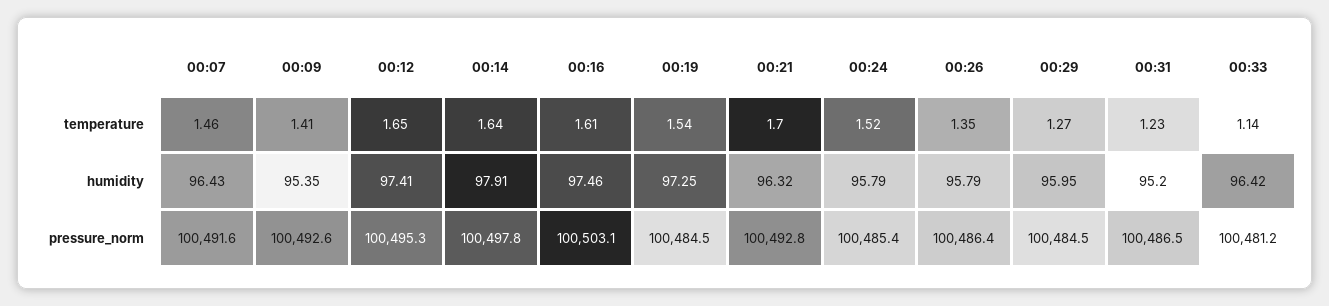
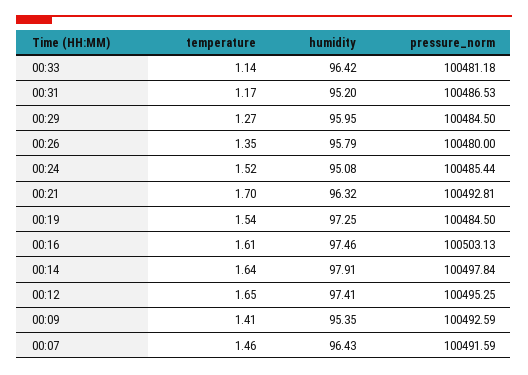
00:31, temperature: 1.23 -> 1.17
00:24, humidity: 95.79 -> 95.08
00:26, pressure_norm: 100486.4 -> 100480

